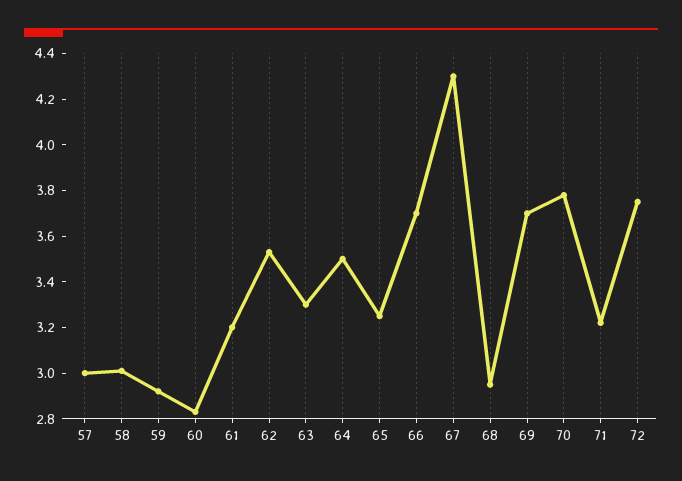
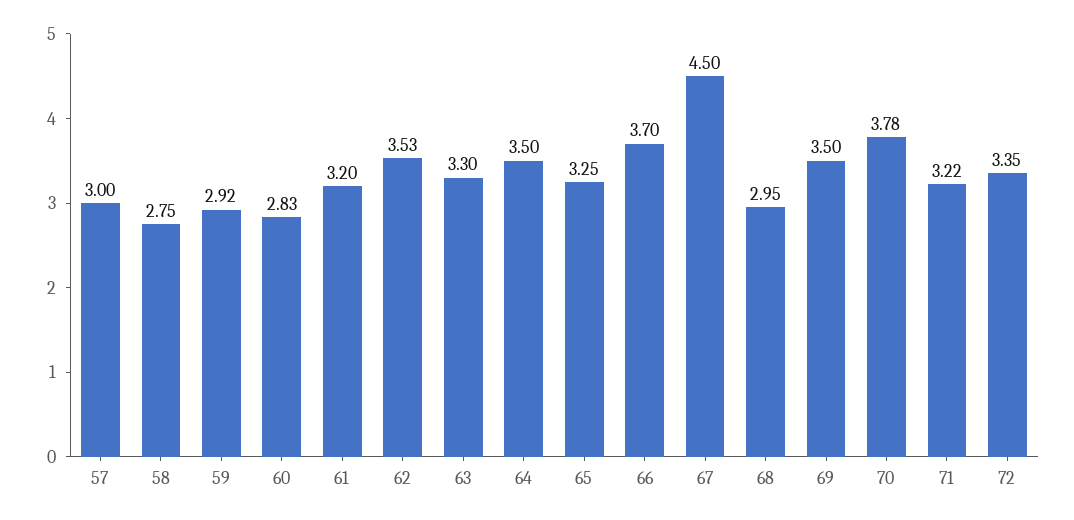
58: 3 -> 2.75
67: 4.3 -> 4.5
69: 3.7 -> 3.5
72: 3.75 -> 3.35

